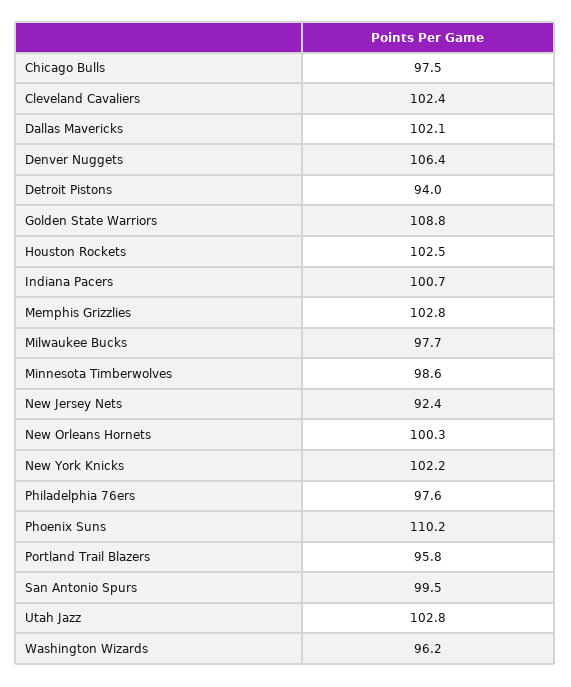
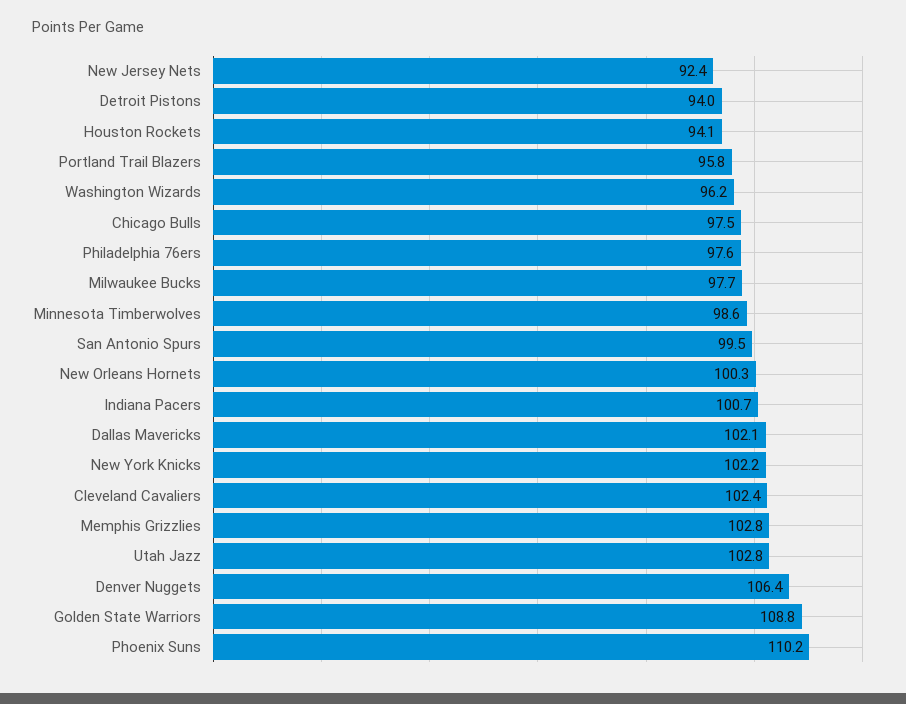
Houston Rockets: 102.5 -> 94.1

